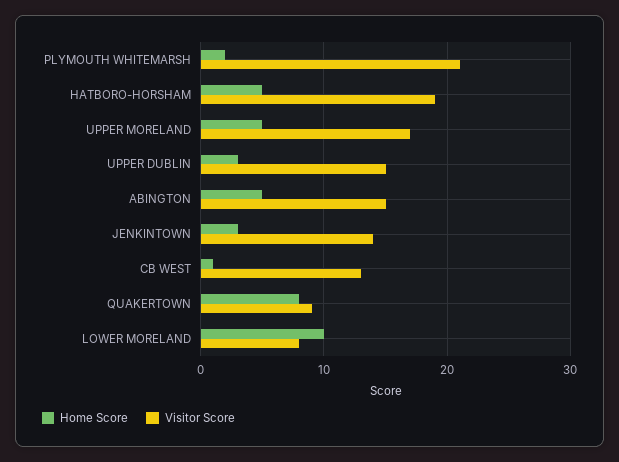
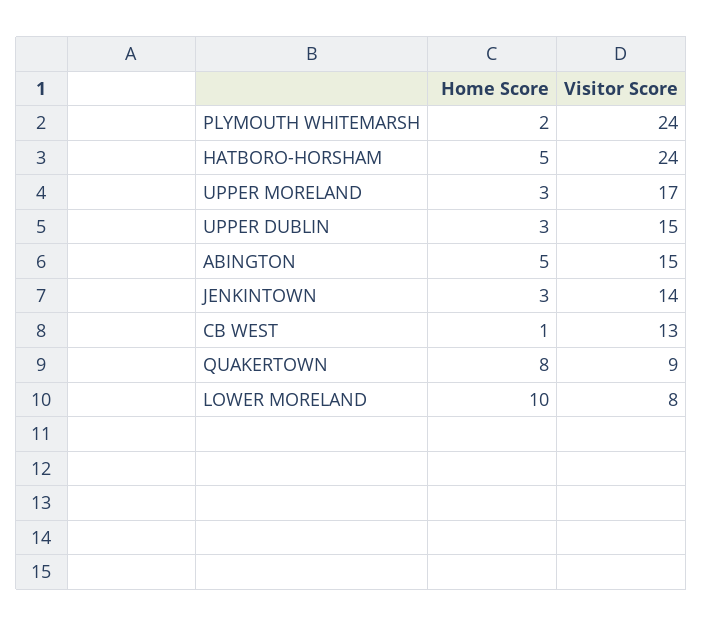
Visitor Score, PLYMOUTH WHITEMARSH: 21 -> 24
Visitor Score, HATBORO-HORSHAM: 19 -> 24
Home Score, UPPER MORELAND: 5 -> 3

